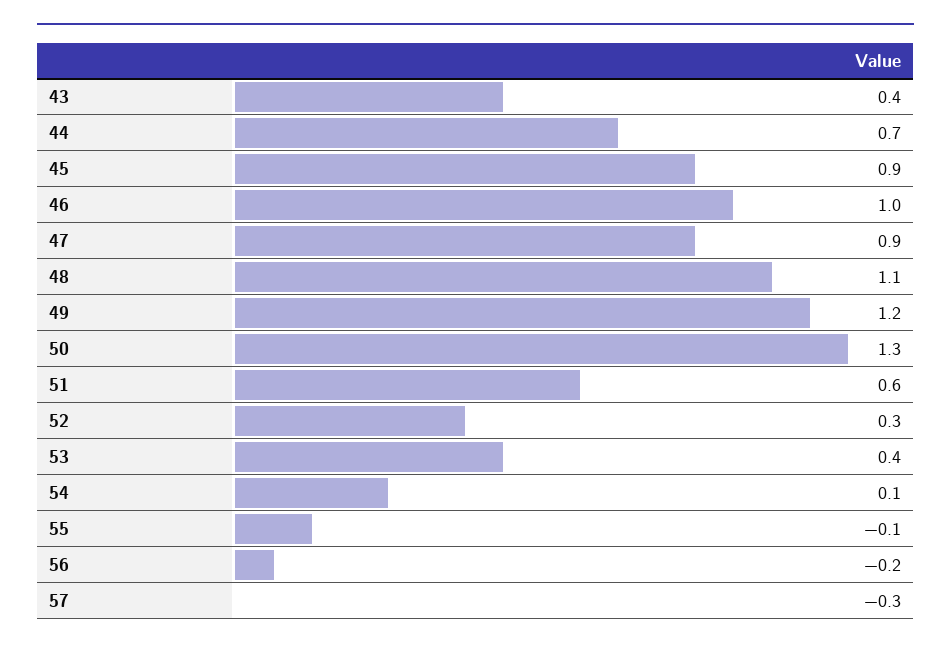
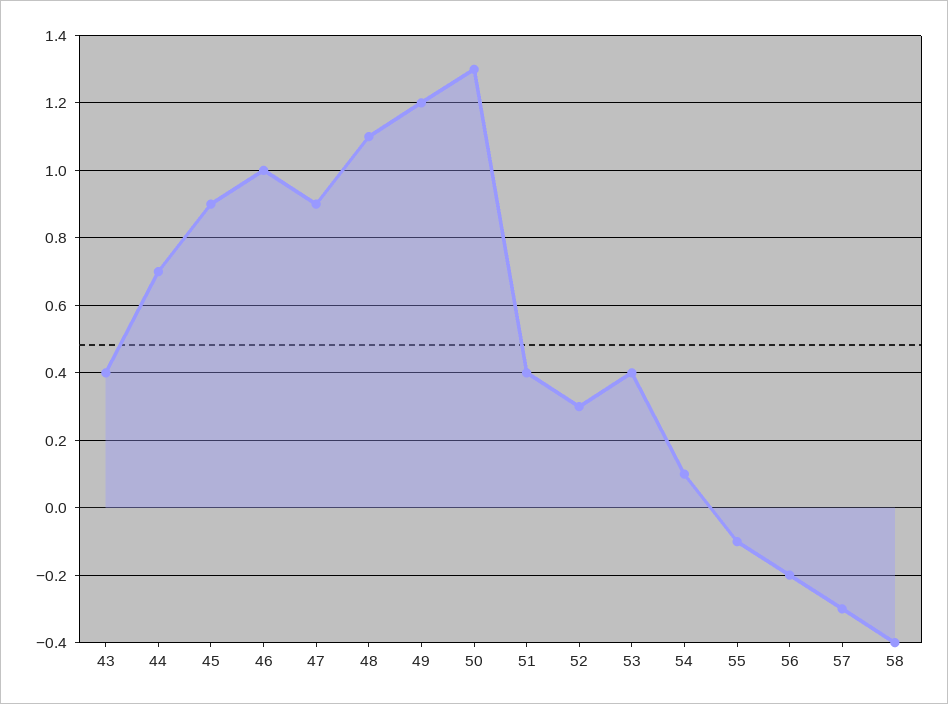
51: 0.6 -> 0.4
58: none -> -0.4

